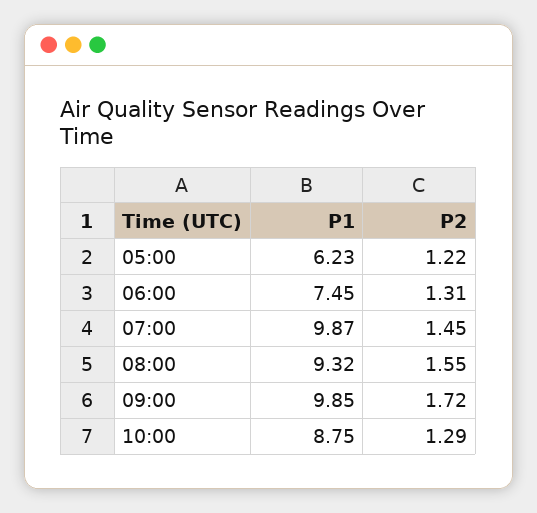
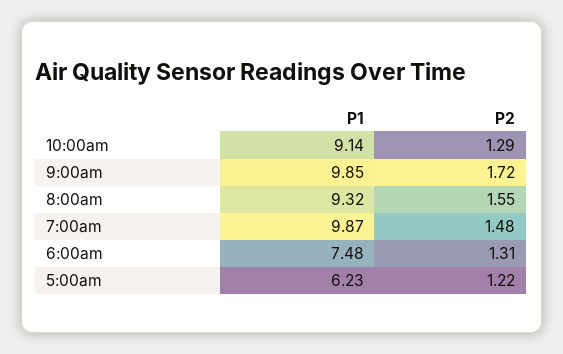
P1, 06:00: 7.45 -> 7.48
P2, 07:00: 1.45 -> 1.48
P1, 10:00: 8.75 -> 9.14

